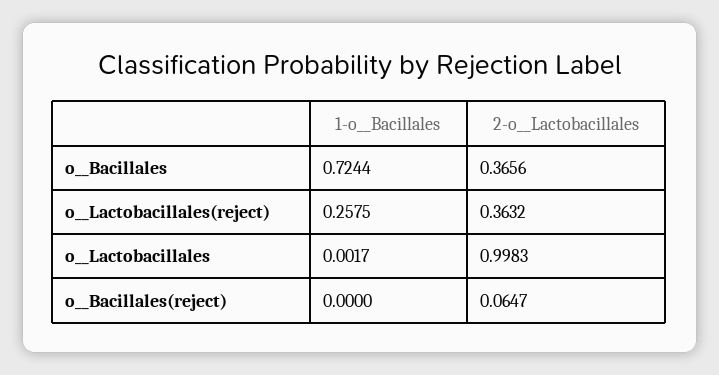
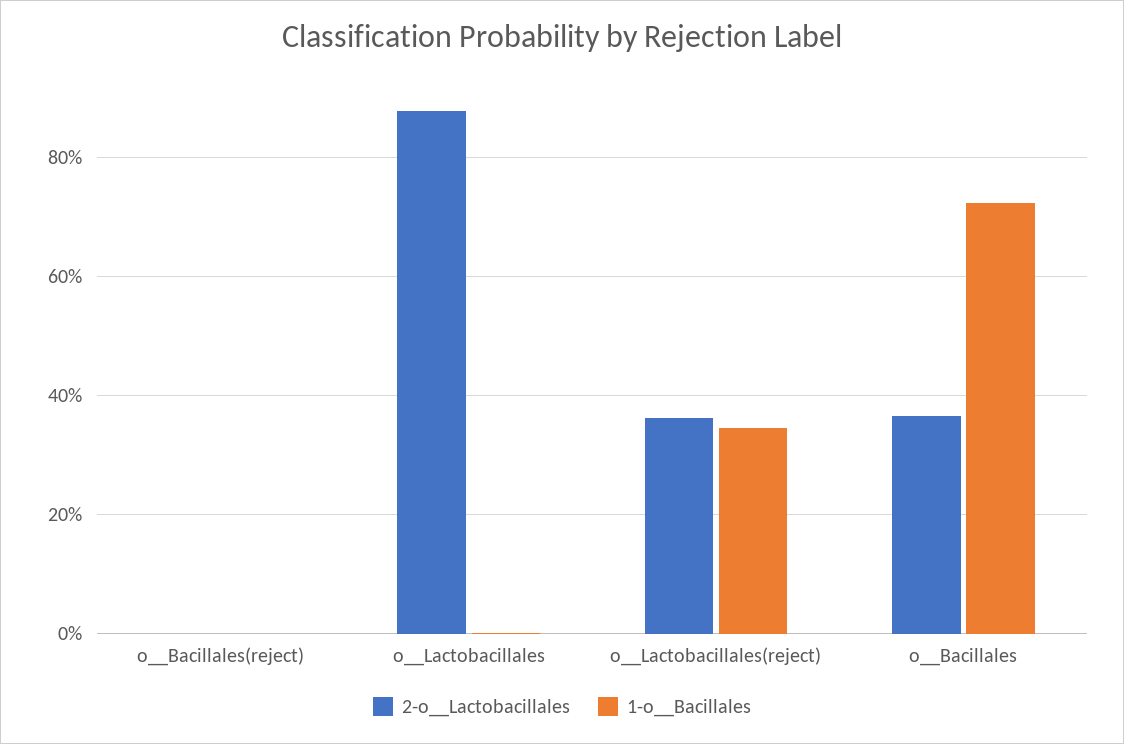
1-o__Bacillales, o__Lactobacillales(reject): 0.2575 -> 0.34
2-o__Lactobacillales, o__Lactobacillales: 0.9983 -> 0.88
2-o__Lactobacillales, o__Bacillales(reject): 0.0647 -> 0

